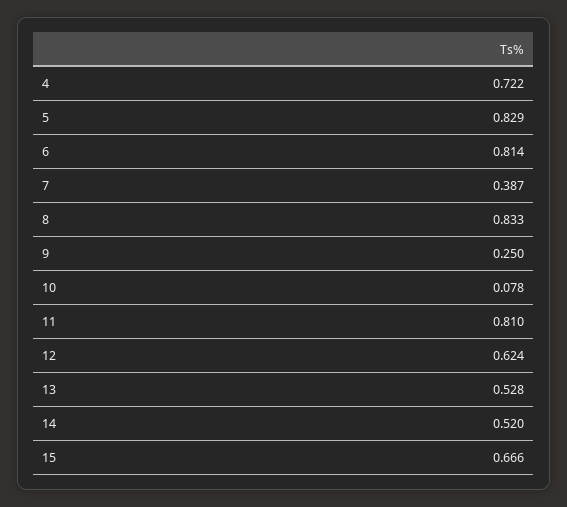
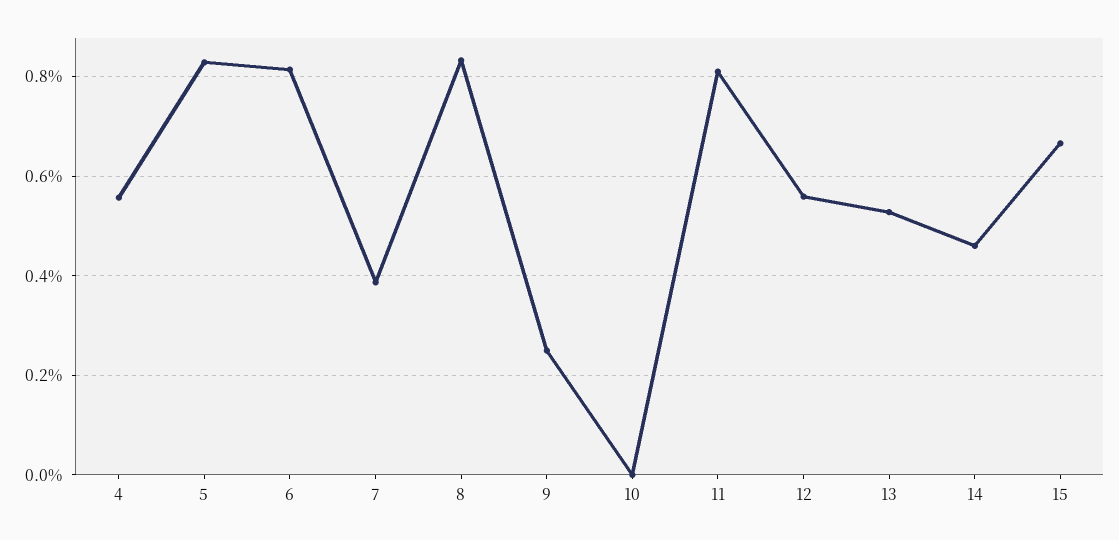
4: 0.722 -> 0.56
10: 0.078 -> 0
12: 0.624 -> 0.56
14: 0.52 -> 0.46

